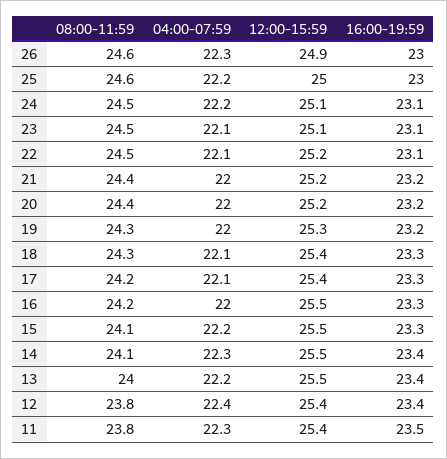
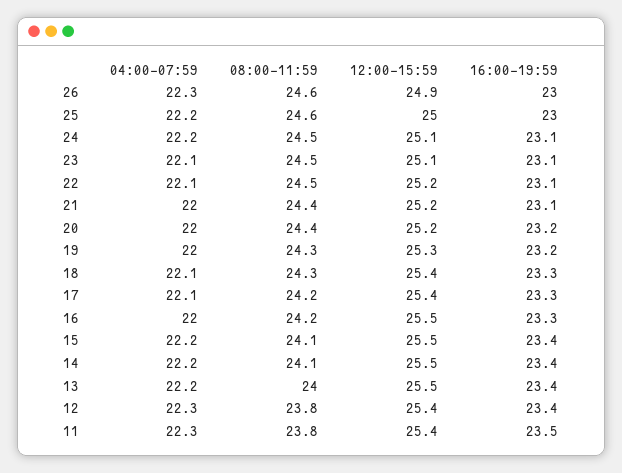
16:00-19:59, 21: 23.2 -> 23.1
16:00-19:59, 15: 23.3 -> 23.4
04:00-07:59, 14: 22.3 -> 22.2
04:00-07:59, 12: 22.4 -> 22.3

